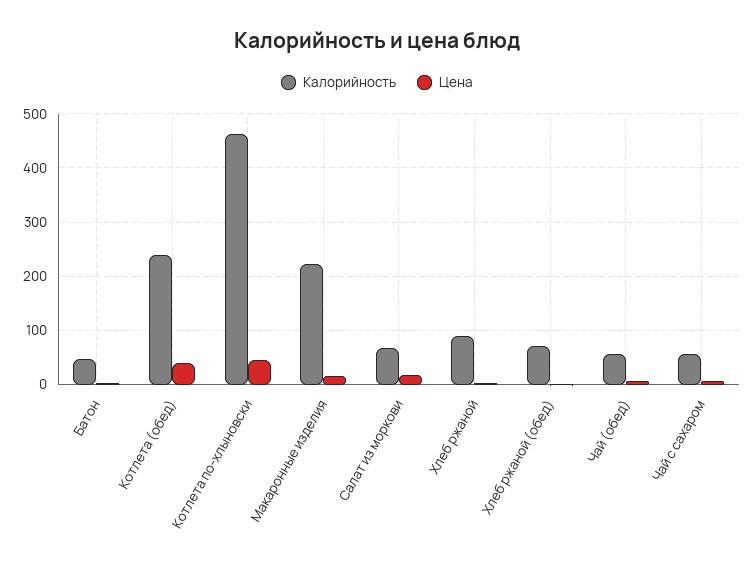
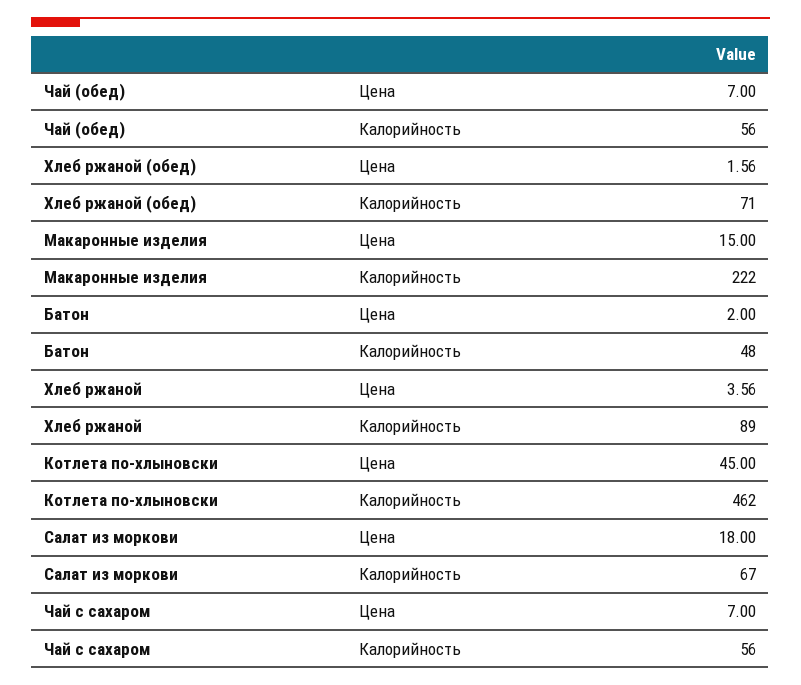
Калорийность, Котлета (обед): 240 -> none
Цена, Котлета (обед): 40 -> none

